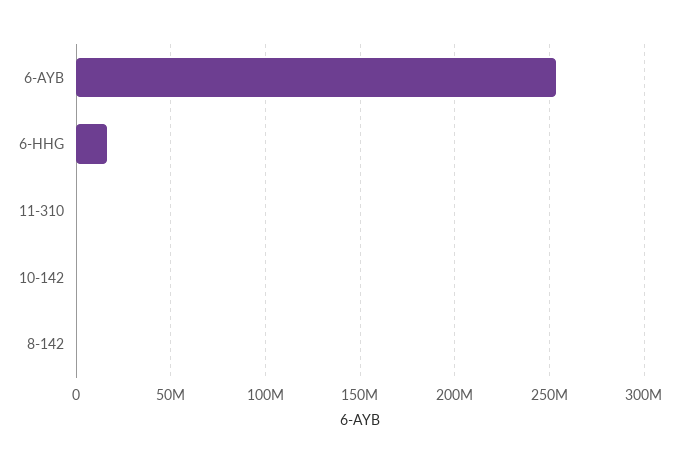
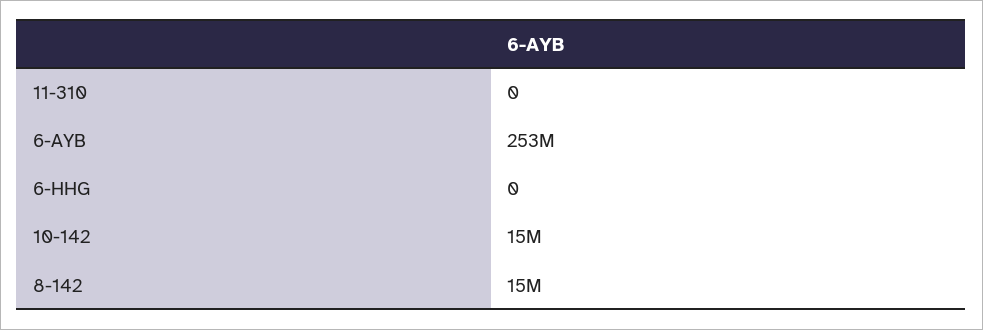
6-HHG: 15000000 -> 0
10-142: 0 -> 15000000
8-142: 0 -> 15000000

